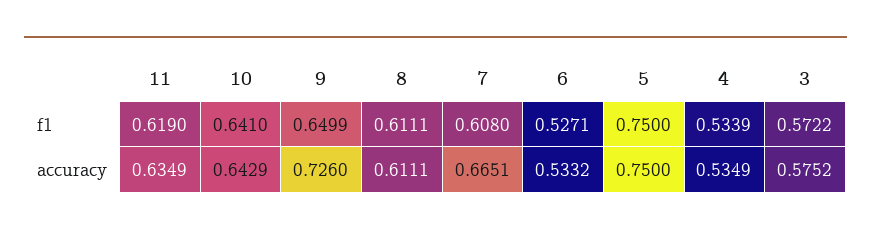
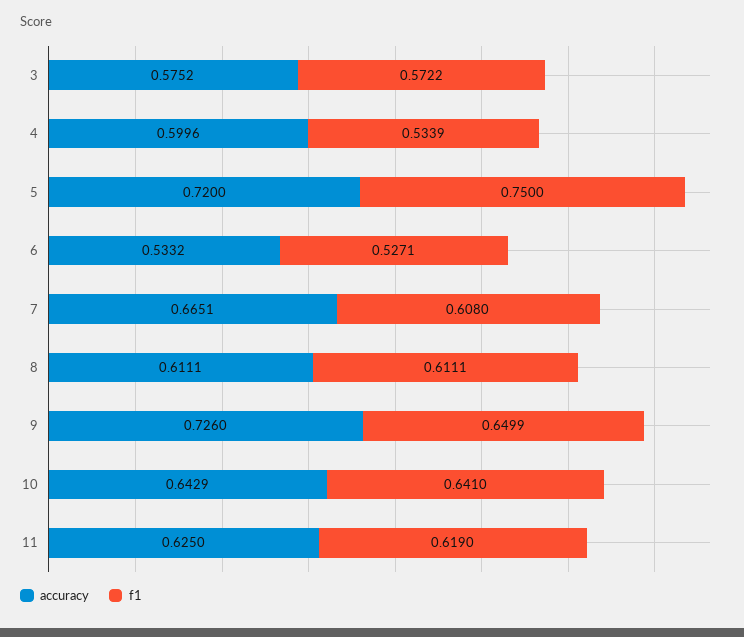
accuracy, 11: 0.6349 -> 0.625
accuracy, 5: 0.75 -> 0.72
accuracy, 4: 0.5349 -> 0.5996

